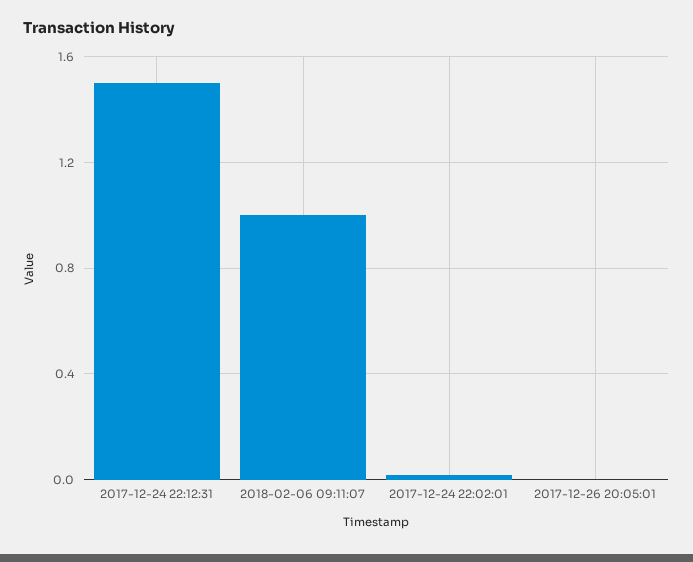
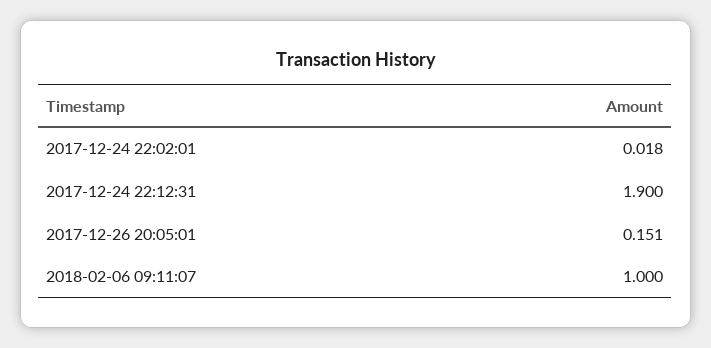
2017-12-24 22:12:31: 1.5 -> 1.9
2017-12-26 20:05:01: 0 -> 0.151

